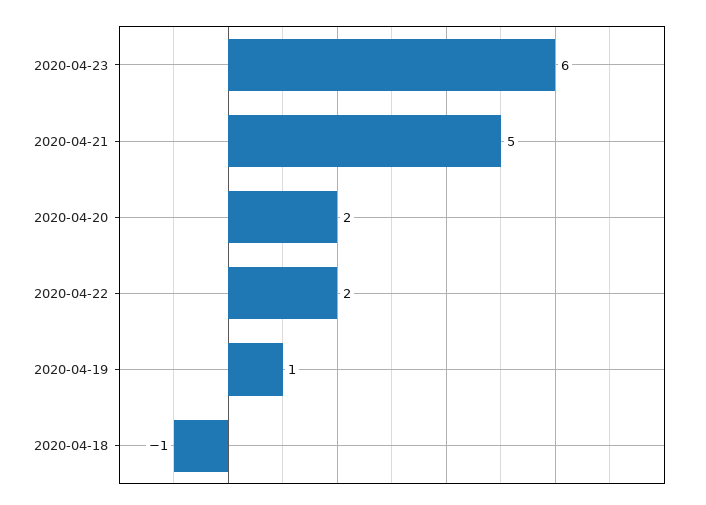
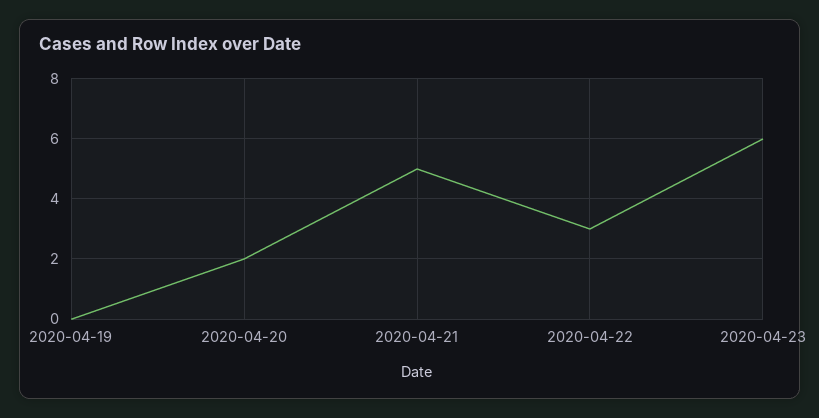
2020-04-22: 2 -> 3
2020-04-19: 1 -> 0
2020-04-18: -1 -> none

